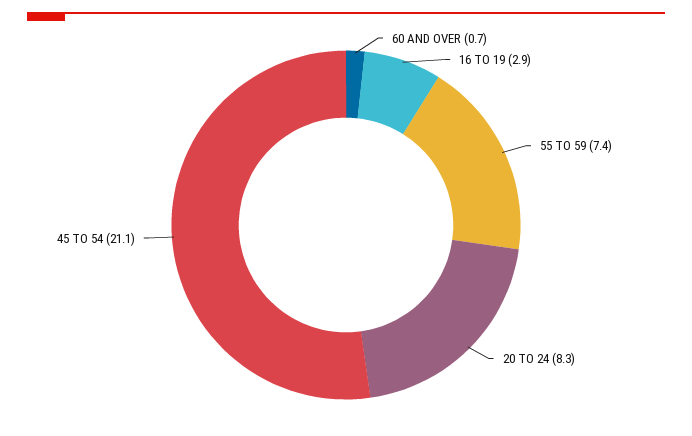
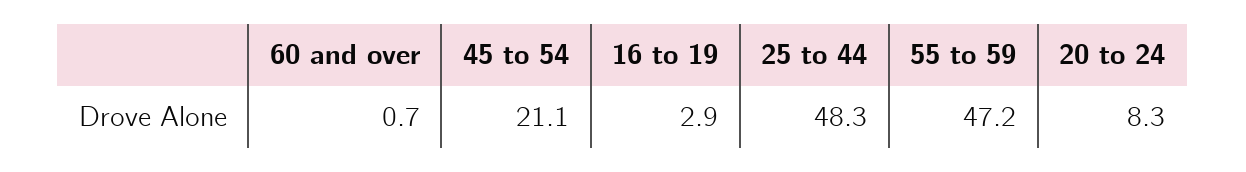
55 TO 59: 7.4 -> 47.2
25 to 44: none -> 48.3

